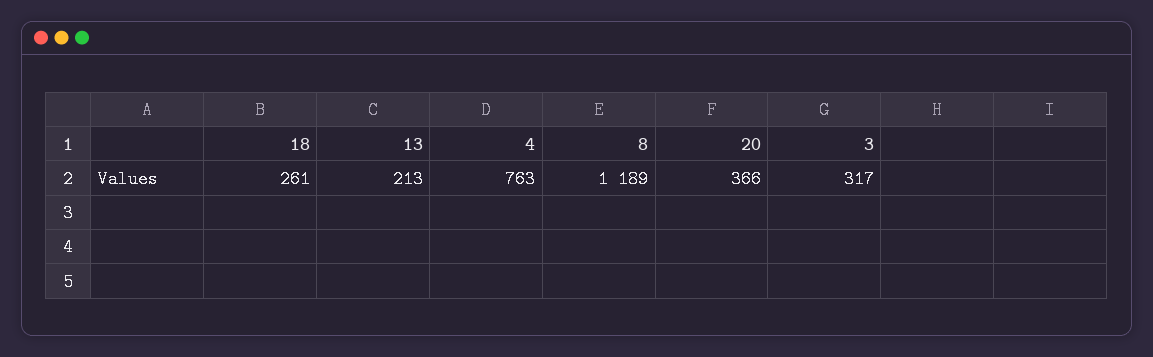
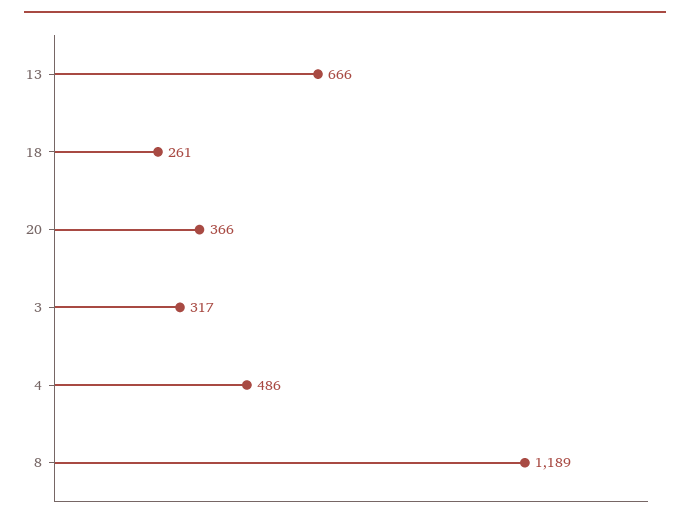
13: 213 -> 666
4: 763 -> 486

